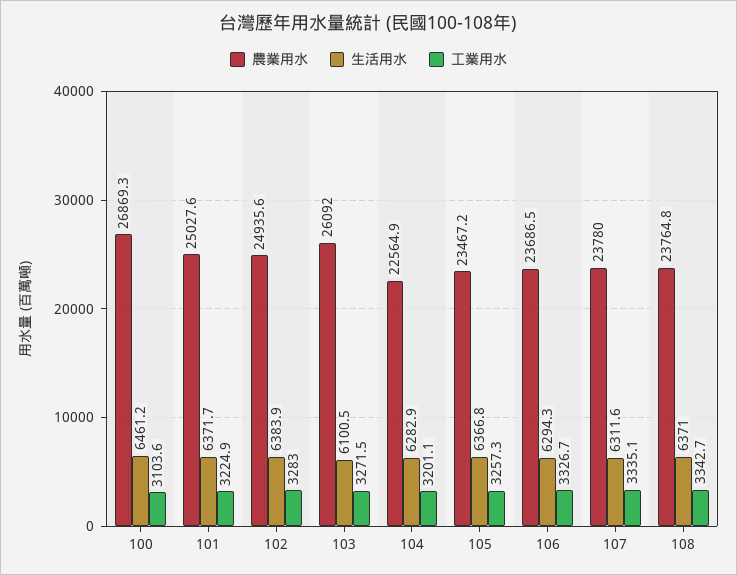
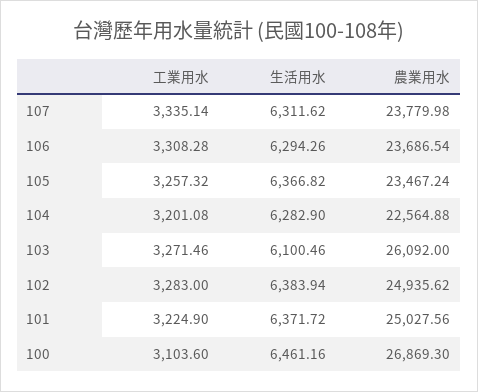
工業用水, 106: 3326.7 -> 3308.28
農業用水, 108: 23764.8 -> none
生活用水, 108: 6371 -> none
工業用水, 108: 3342.7 -> none

